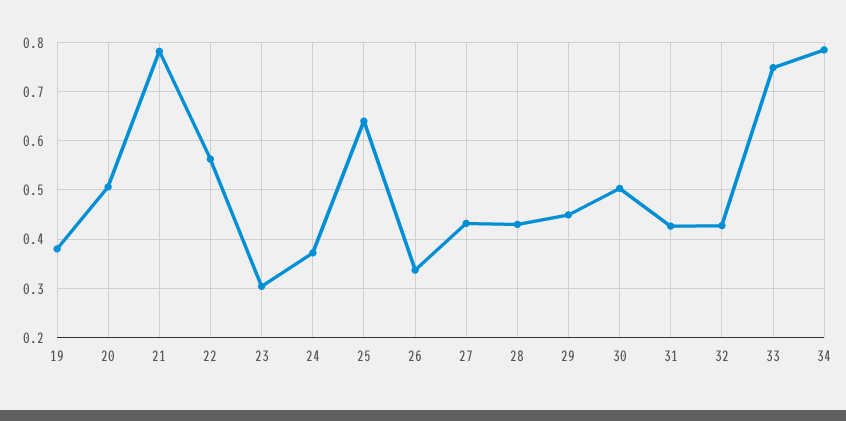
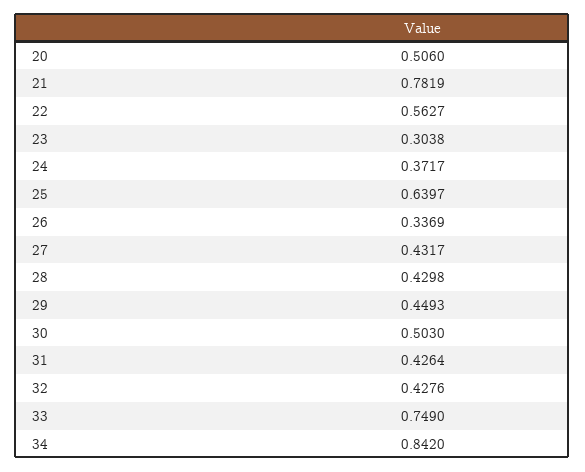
19: 0.38 -> none
34: 0.78 -> 0.842

